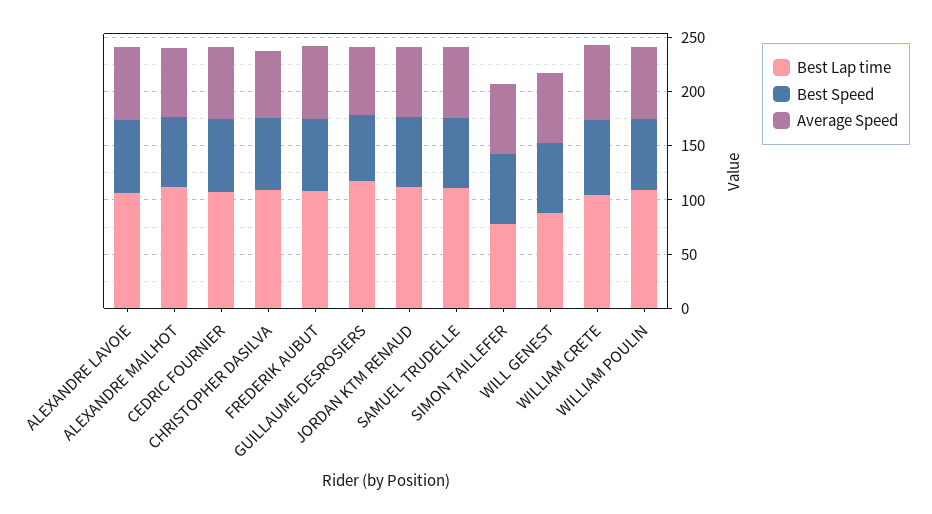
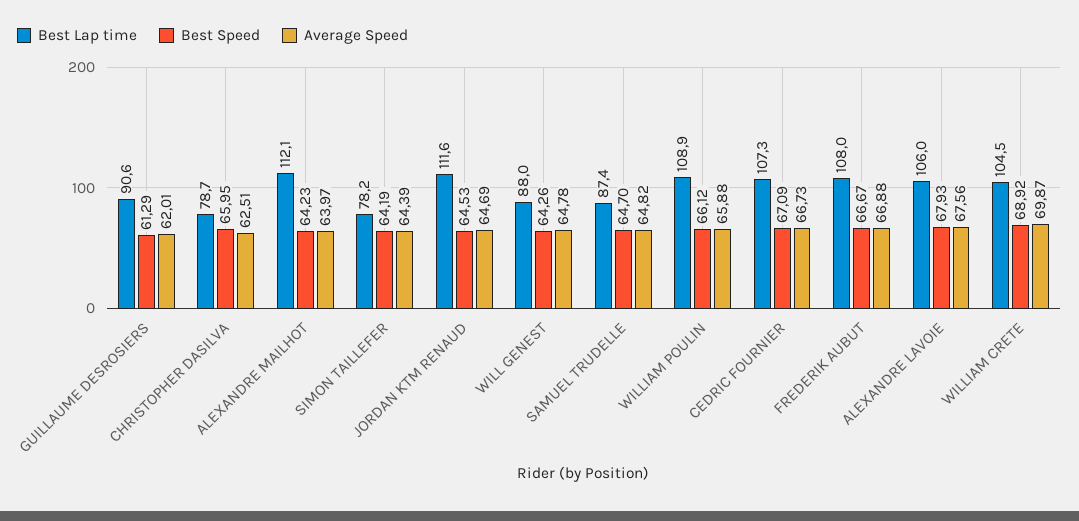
Best Lap time, CHRISTOPHER DASILVA: 110 -> 78.7
Best Lap time, GUILLAUME DESROSIERS: 120 -> 90.6
Best Lap time, SAMUEL TRUDELLE: 110 -> 87.4

